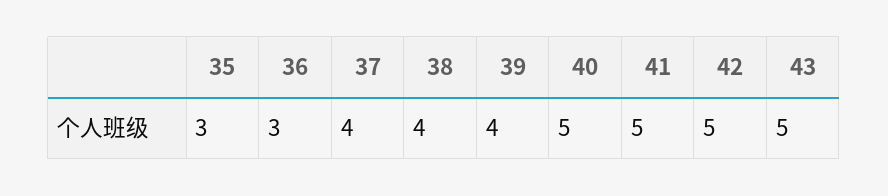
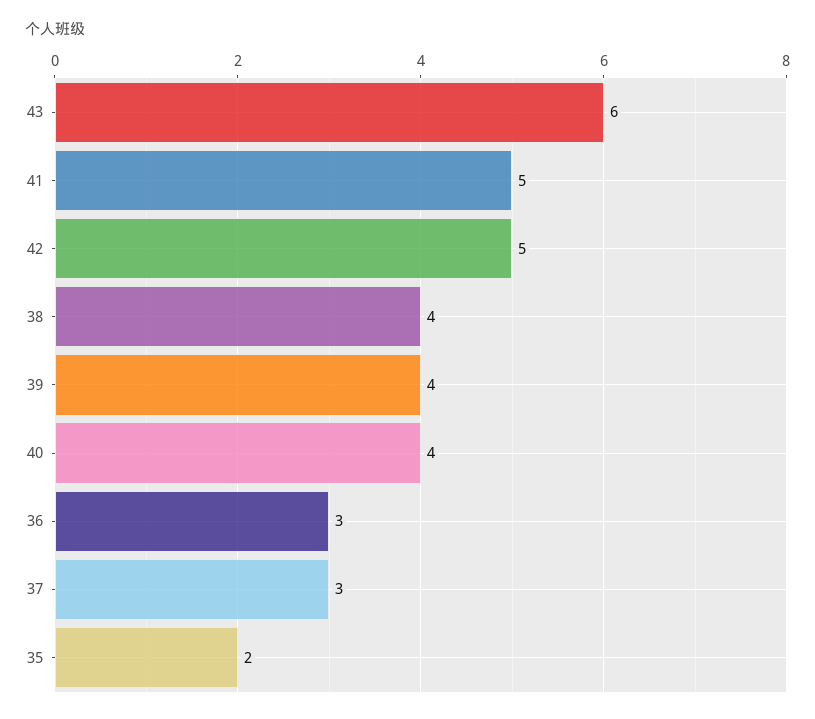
35: 3 -> 2
37: 4 -> 3
40: 5 -> 4
43: 5 -> 6

